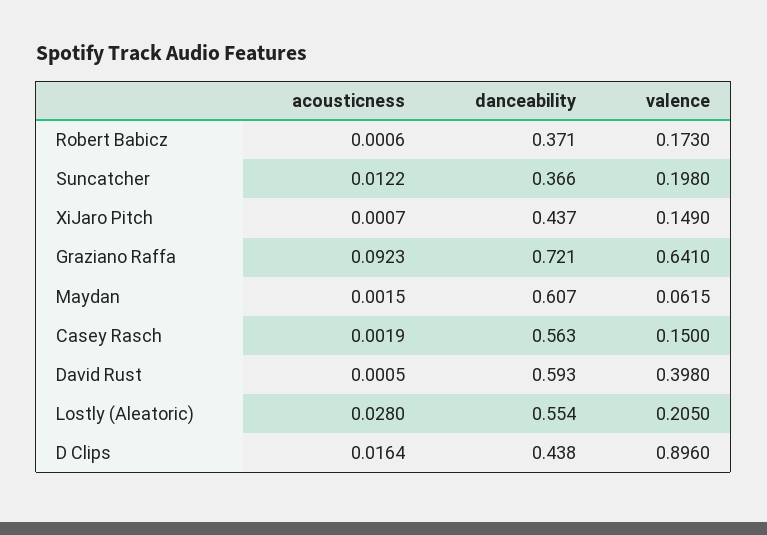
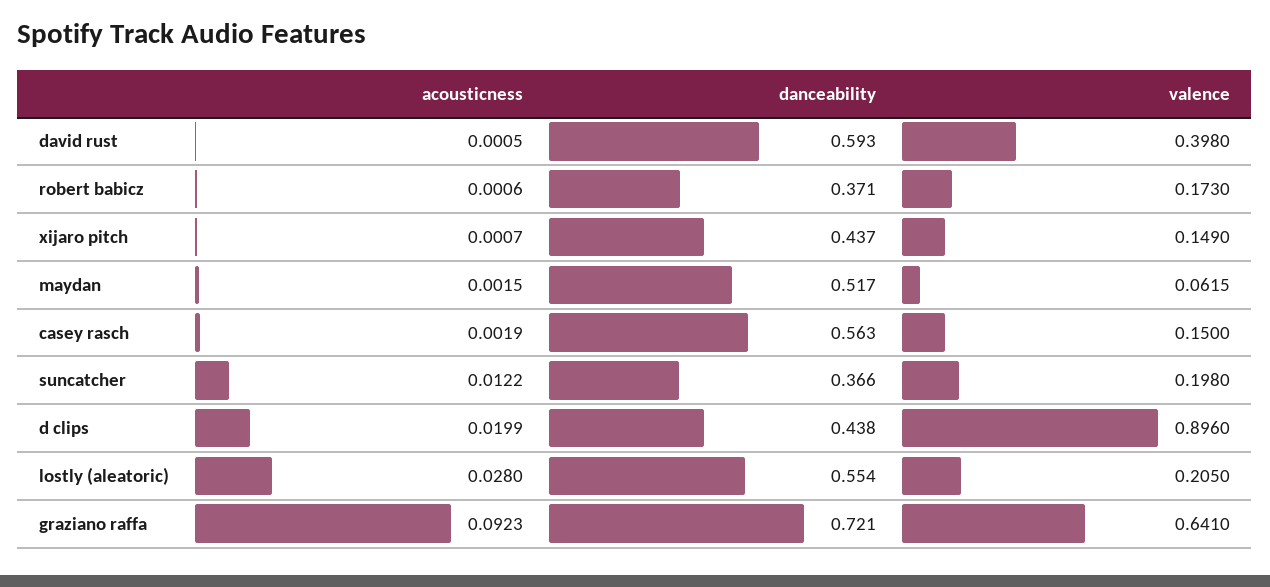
danceability, Maydan: 0.607 -> 0.517
acousticness, D Clips: 0.0164 -> 0.0199

